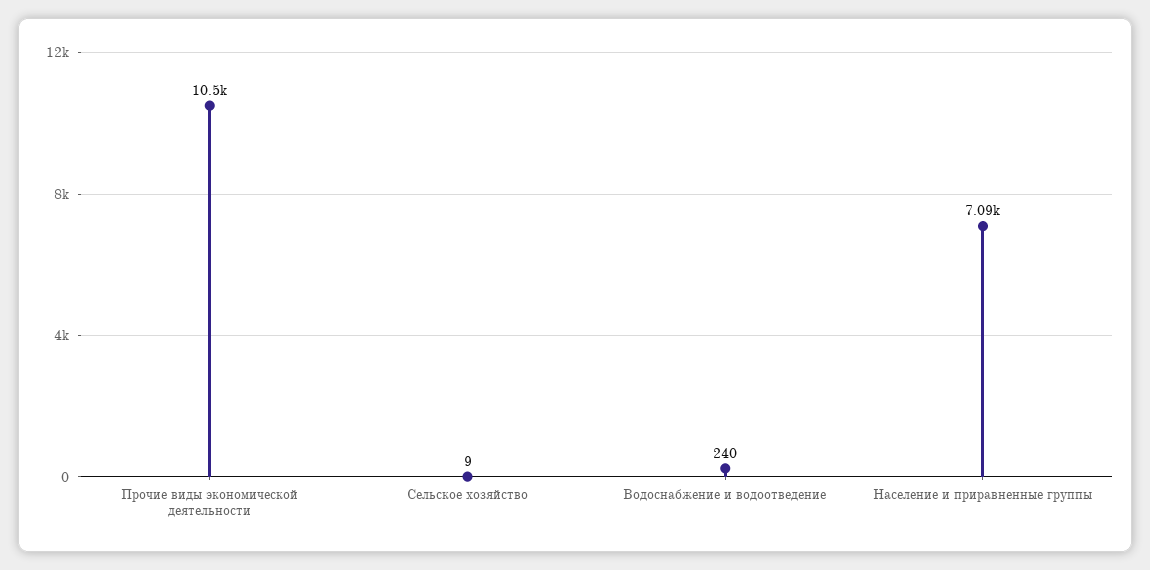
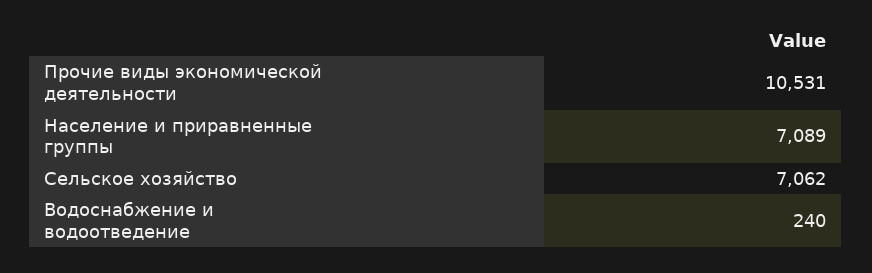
Сельское хозяйство: 9 -> 7062

